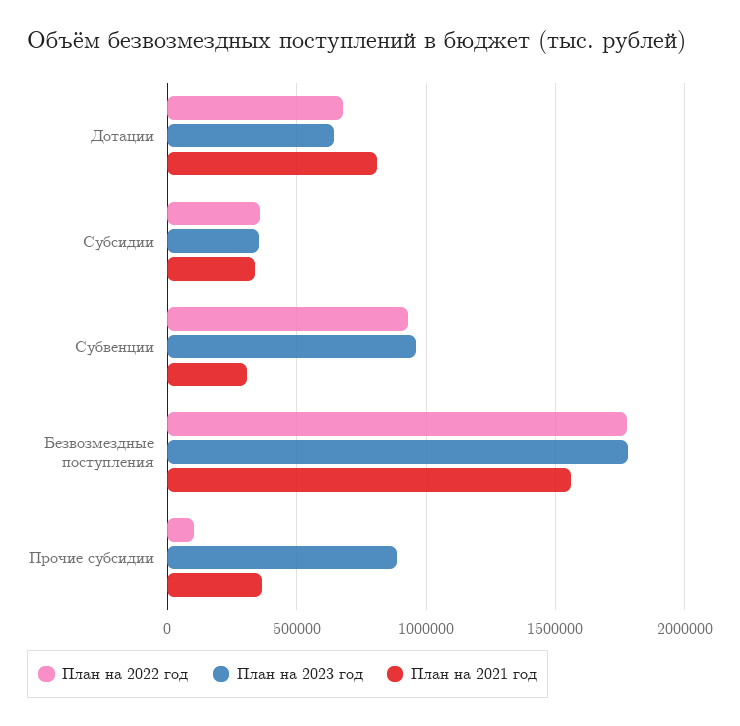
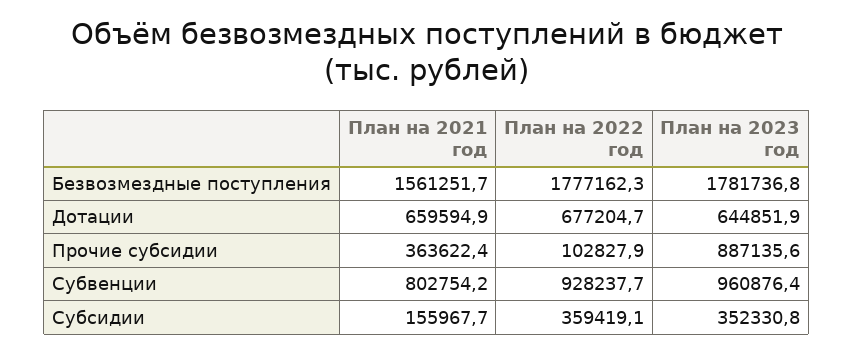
План на 2021 год, Дотации: 800000 -> 659594.9
План на 2021 год, Субсидии: 350000 -> 155967.7
План на 2021 год, Субвенции: 300000 -> 802754.2

